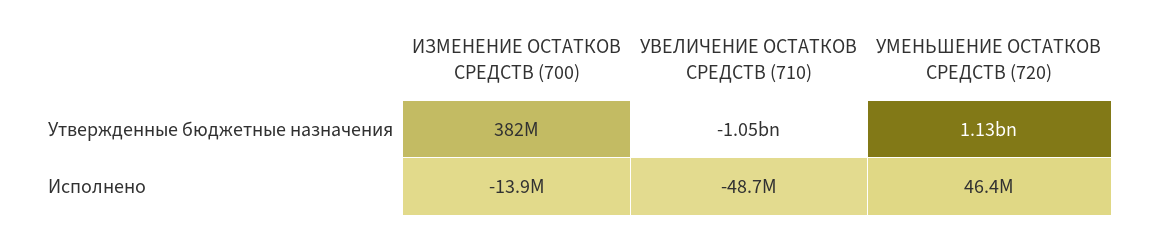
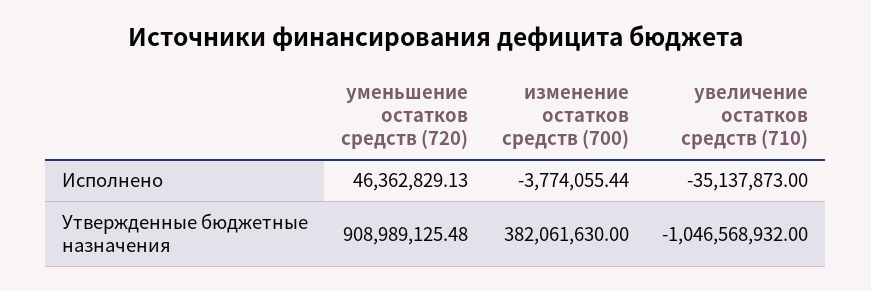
УМЕНЬШЕНИЕ ОСТАТКОВ СРЕДСТВ (720), Утвержденные бюджетные назначения: 1130000000 -> 908989125.48
ИЗМЕНЕНИЕ ОСТАТКОВ СРЕДСТВ (700), Исполнено: -13900000 -> -3774055.44
УВЕЛИЧЕНИЕ ОСТАТКОВ СРЕДСТВ (710), Исполнено: -48700000 -> -35137873

